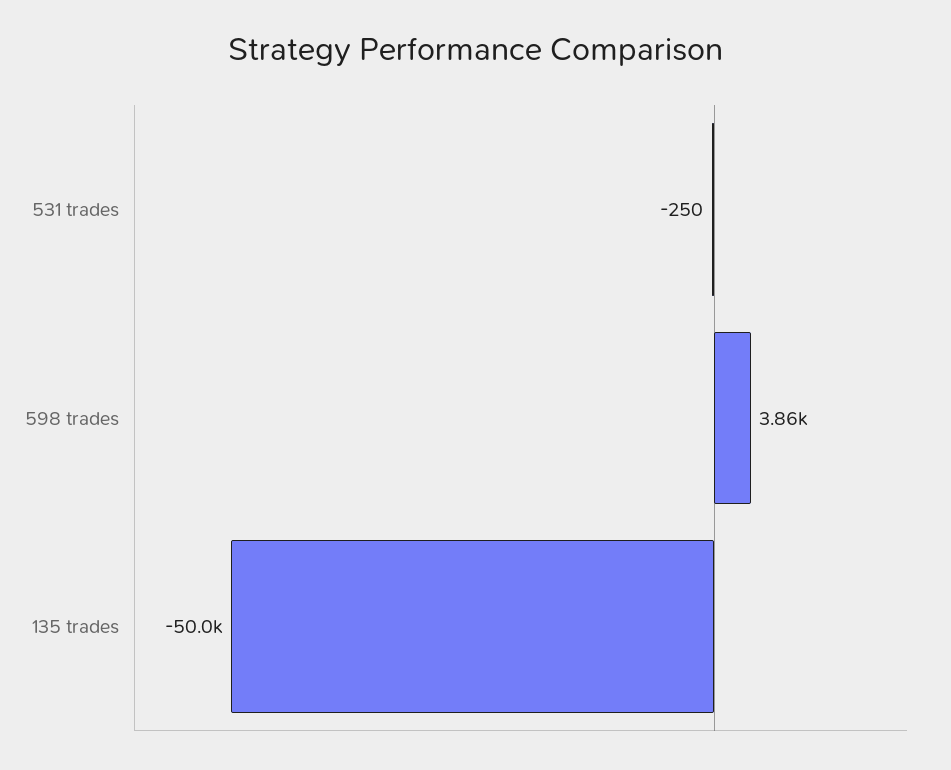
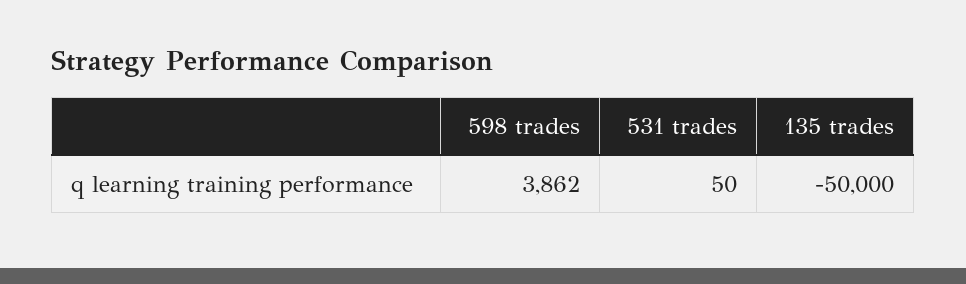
531 trades: -250 -> 50

